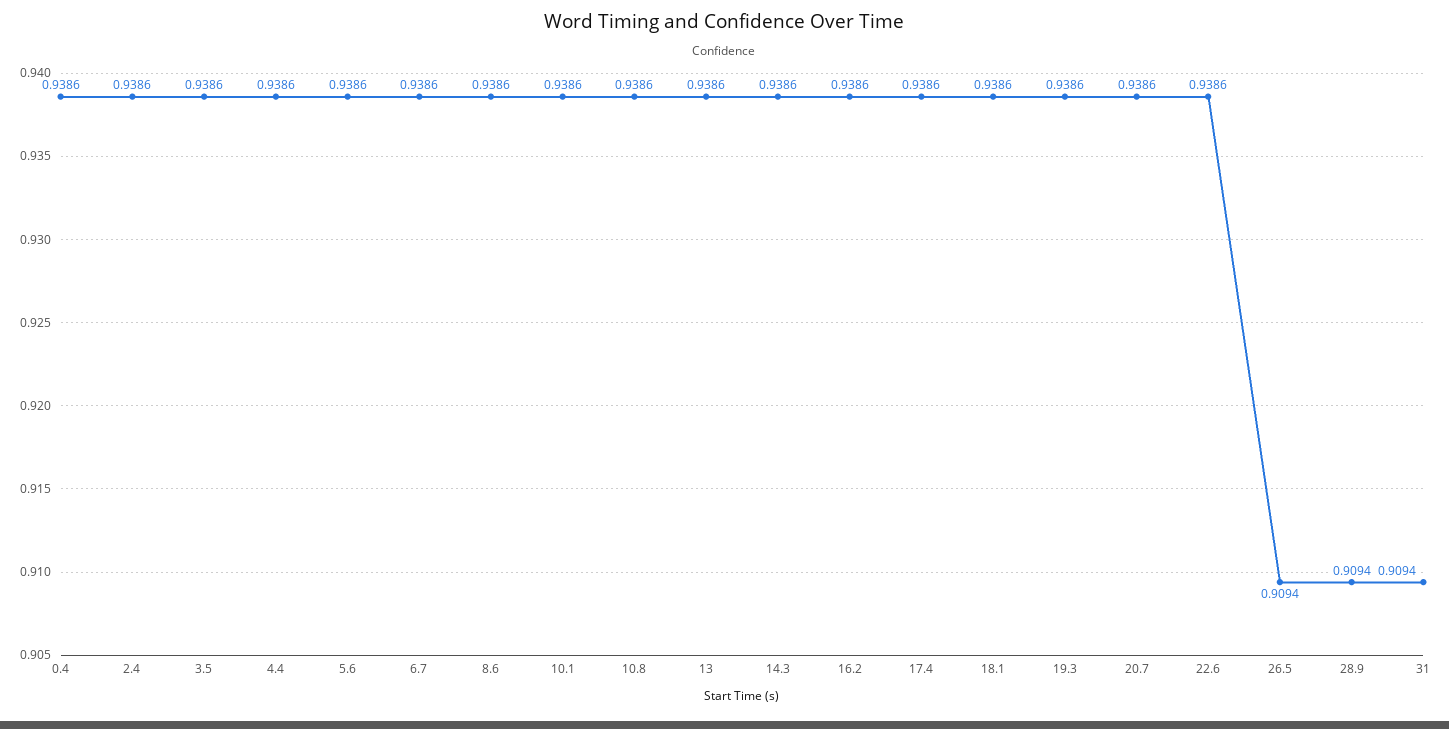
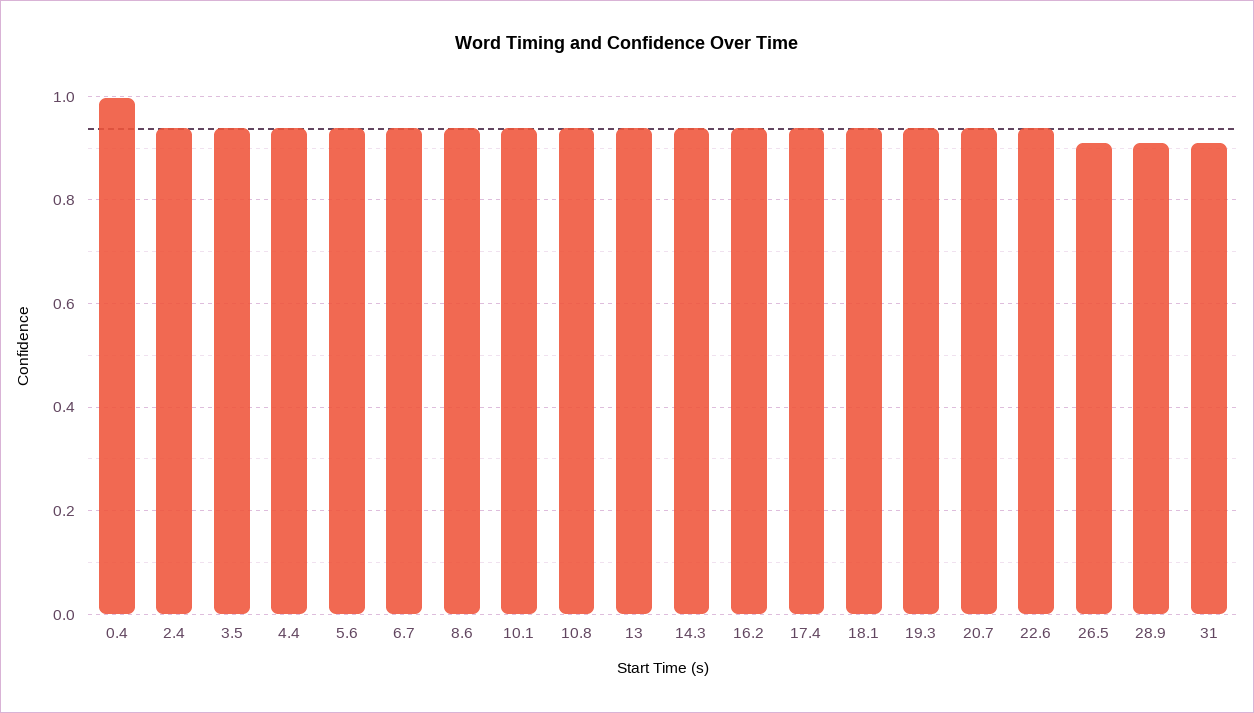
0.4: 0.9386 -> 1

